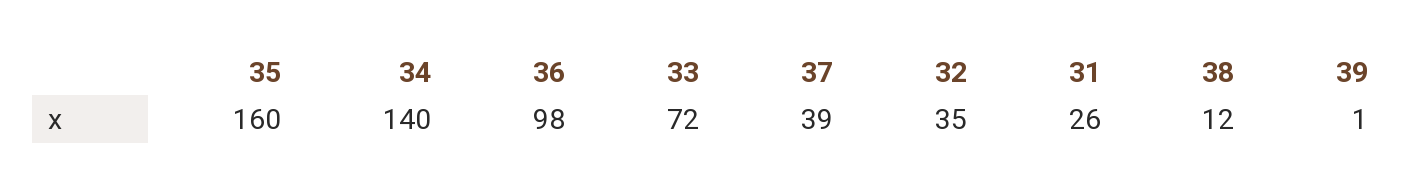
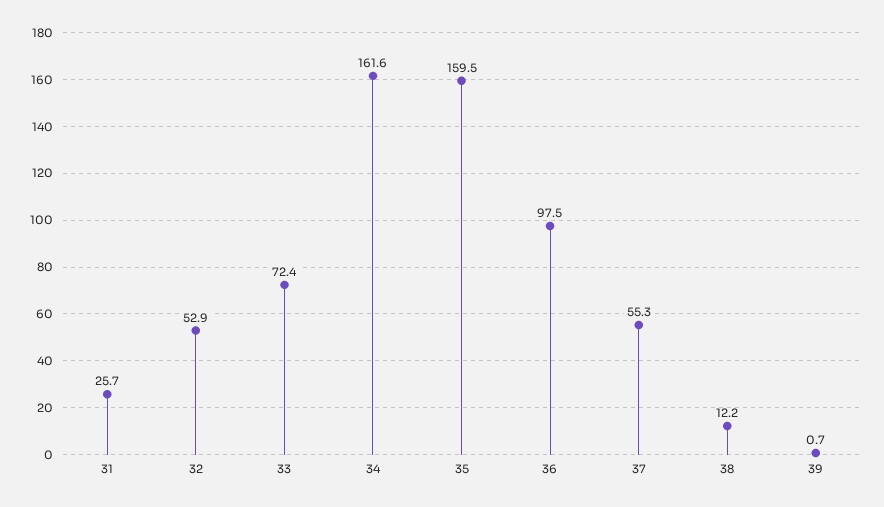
34: 140 -> 161.6
37: 39 -> 55.3
32: 35 -> 52.9

